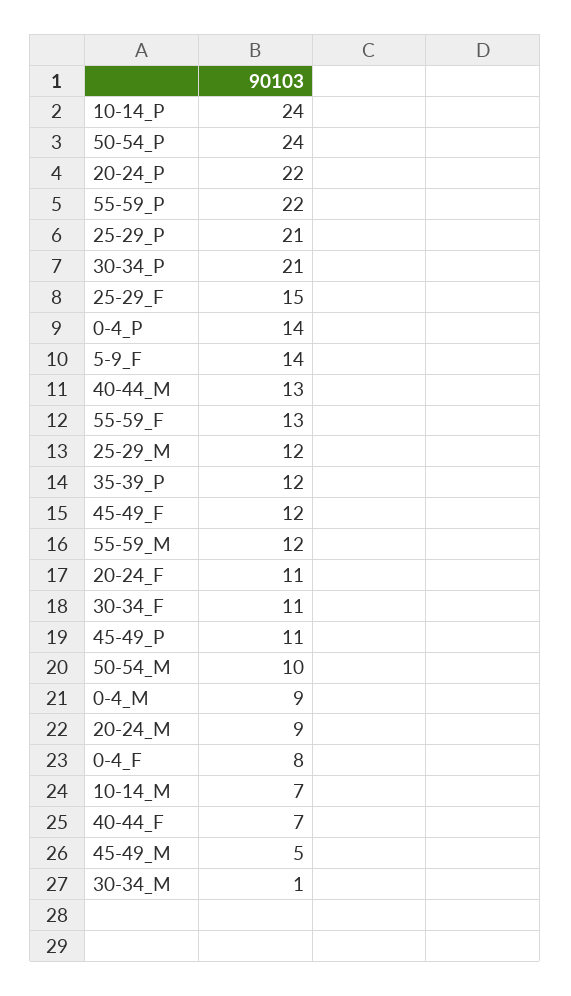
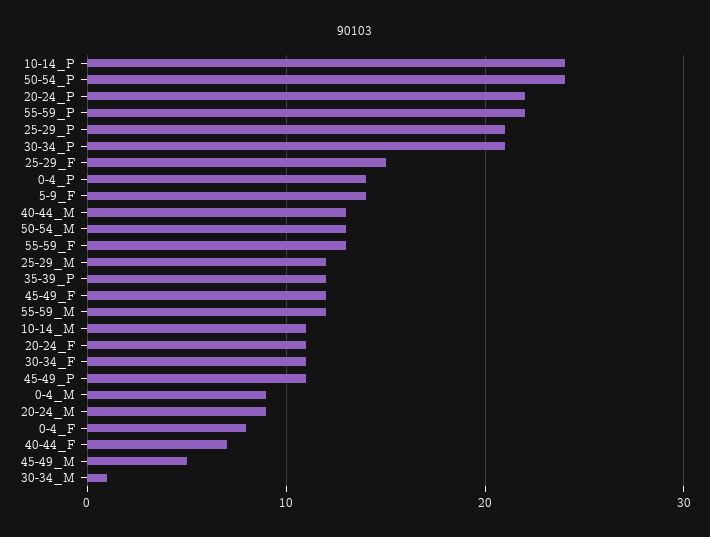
50-54_M: 10 -> 13
10-14_M: 7 -> 11

